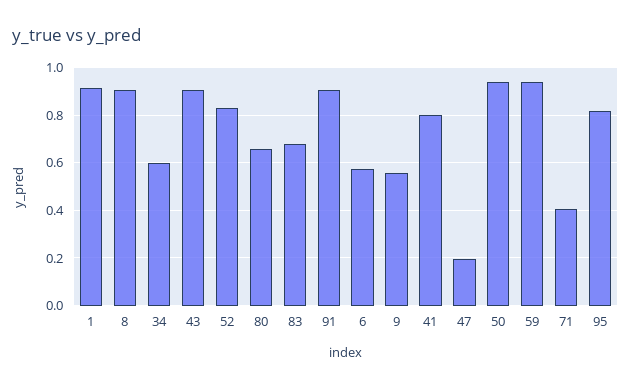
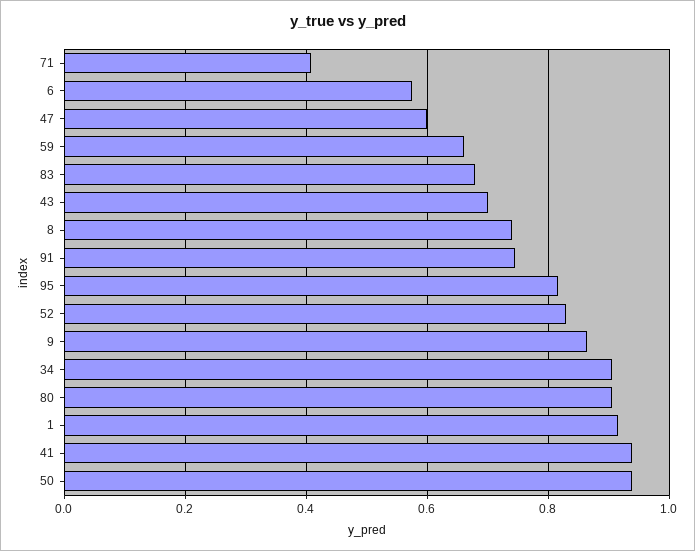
8: 0.9 -> 0.74
34: 0.6 -> 0.9
43: 0.9 -> 0.7
80: 0.65 -> 0.9
91: 0.9 -> 0.74
9: 0.55 -> 0.86
41: 0.8 -> 0.94
47: 0.2 -> 0.6
59: 0.95 -> 0.66

